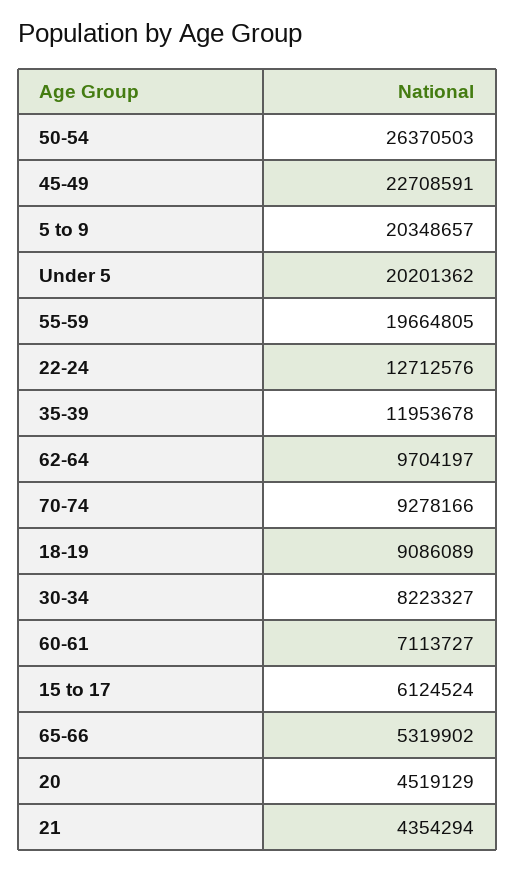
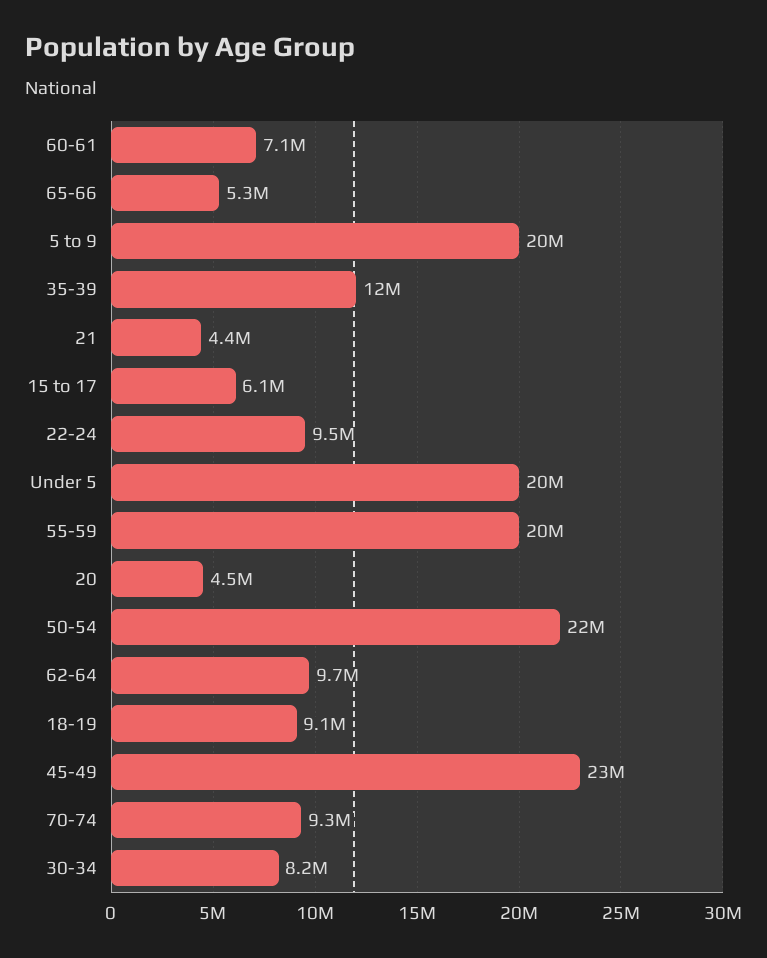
50-54: 26370503 -> 22000000
22-24: 12712576 -> 9500000

